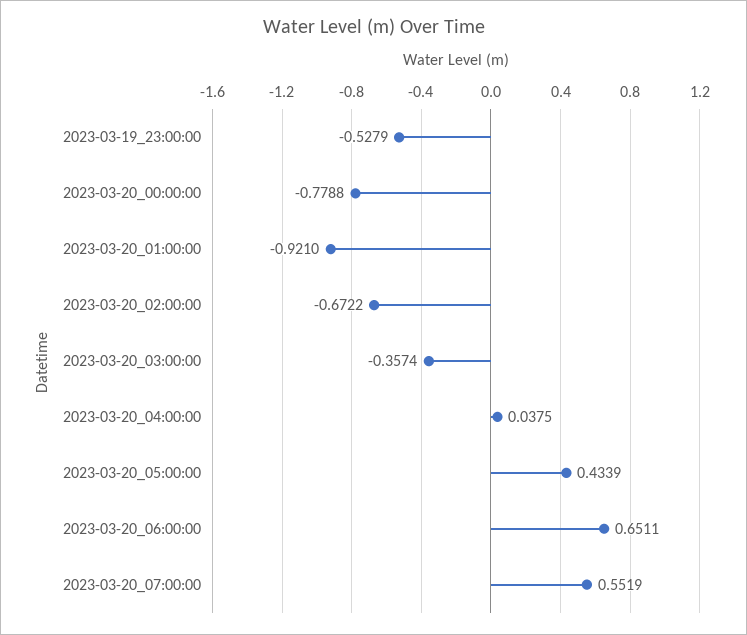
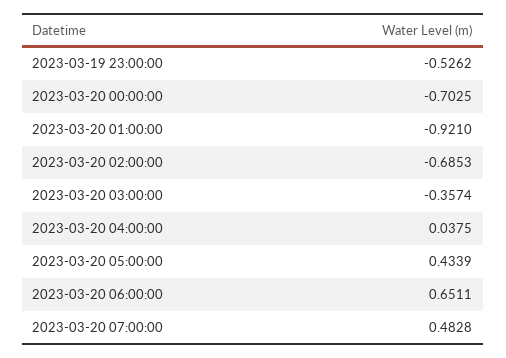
2023-03-19_23:00:00: -0.5279 -> -0.5262
2023-03-20_00:00:00: -0.7788 -> -0.7025
2023-03-20_02:00:00: -0.6722 -> -0.6853
2023-03-20_07:00:00: 0.5519 -> 0.4828

